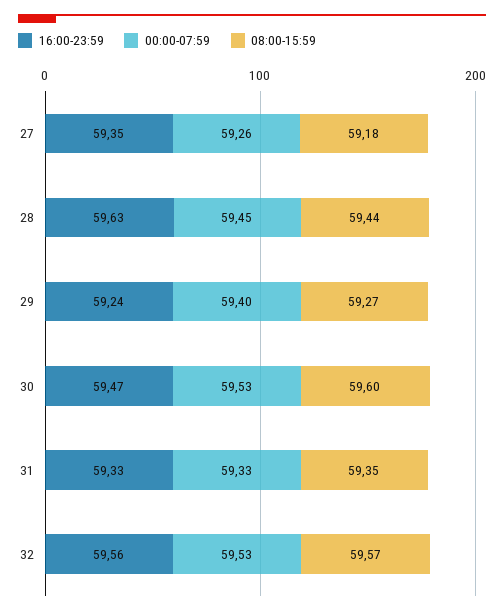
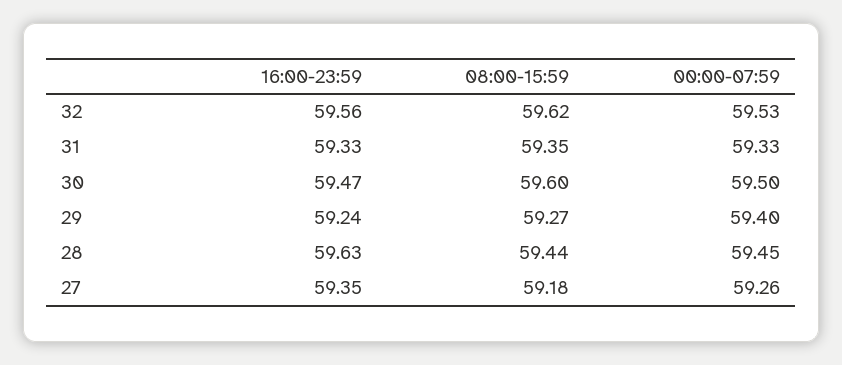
00:00-07:59, 30: 59.53 -> 59.5
08:00-15:59, 32: 59.57 -> 59.62

